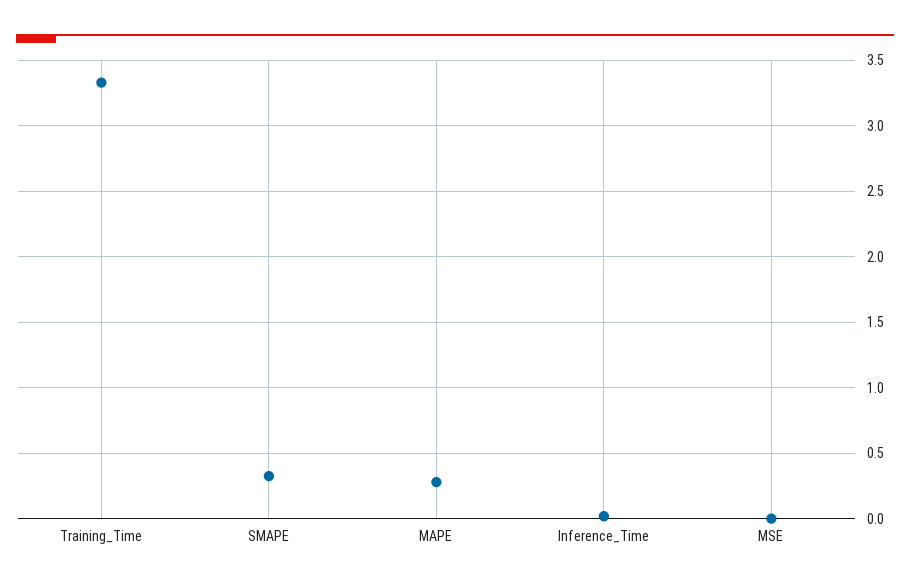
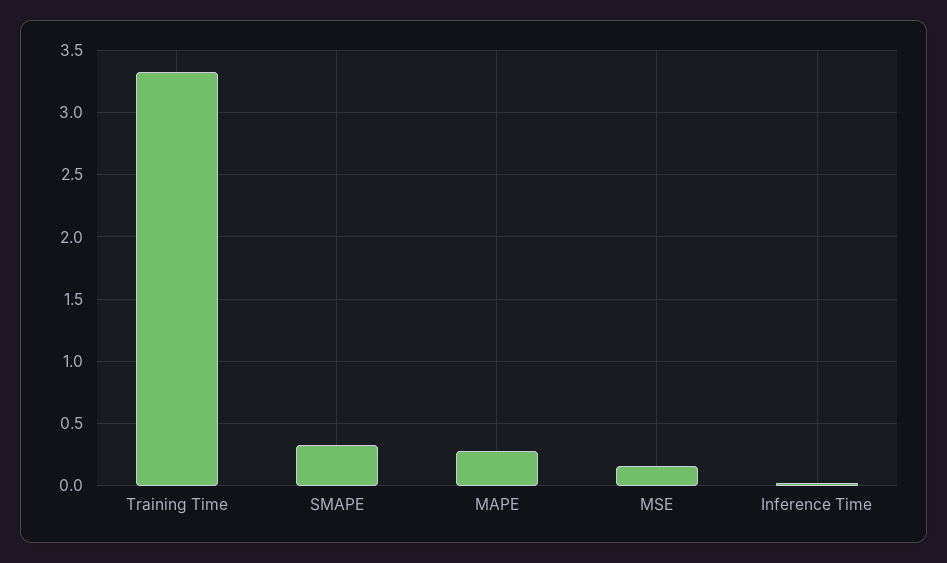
MSE: 0 -> 0.15

